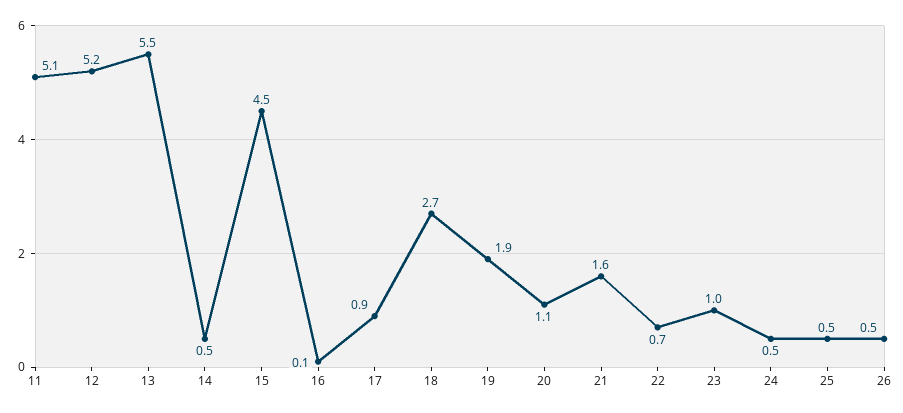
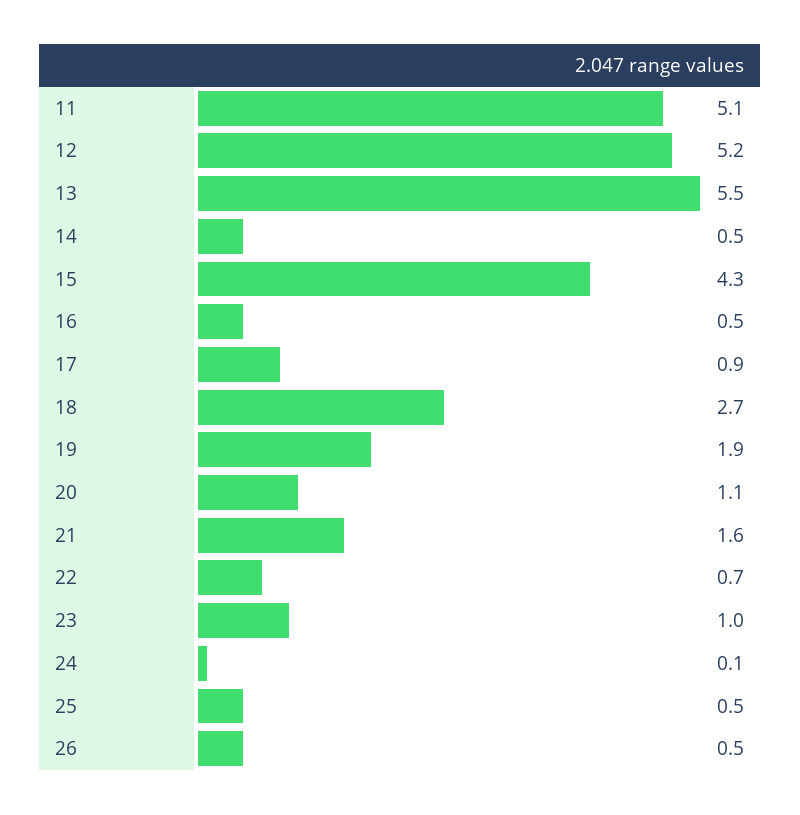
15: 4.5 -> 4.3
16: 0.1 -> 0.5
24: 0.5 -> 0.1

